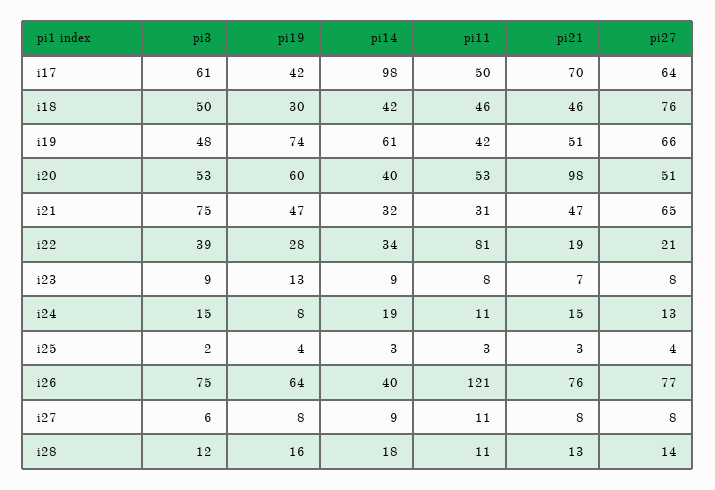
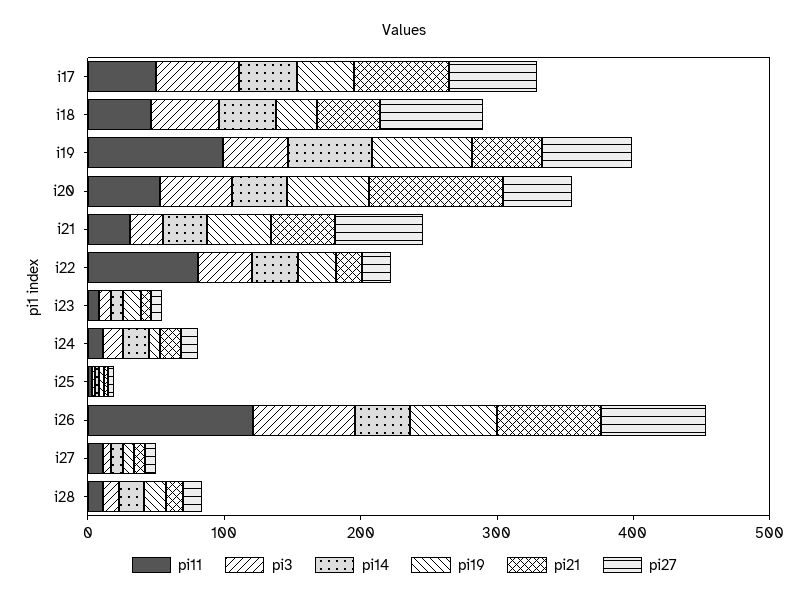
pi14, i17: 98 -> 40
pi11, i19: 42 -> 100
pi3, i21: 75 -> 20

